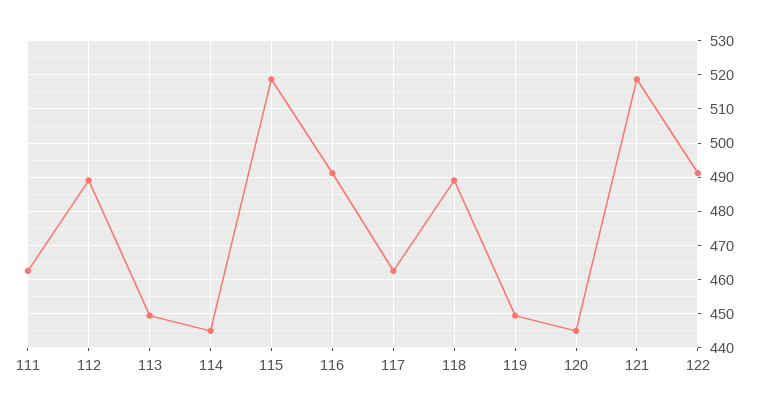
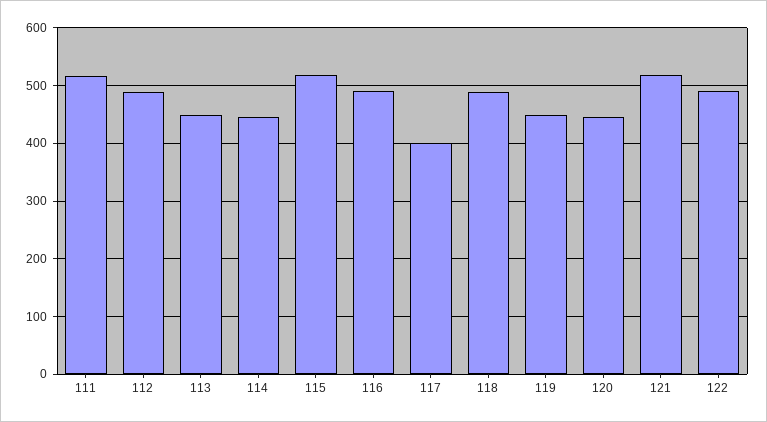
111: 462 -> 520
117: 462 -> 400

